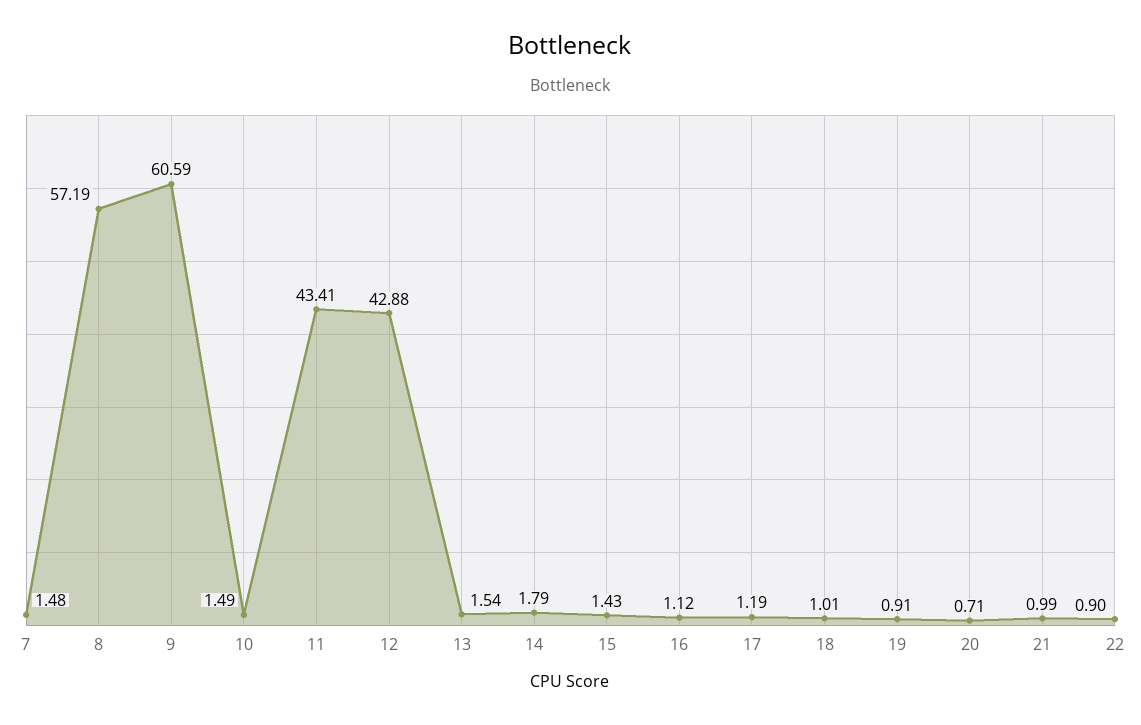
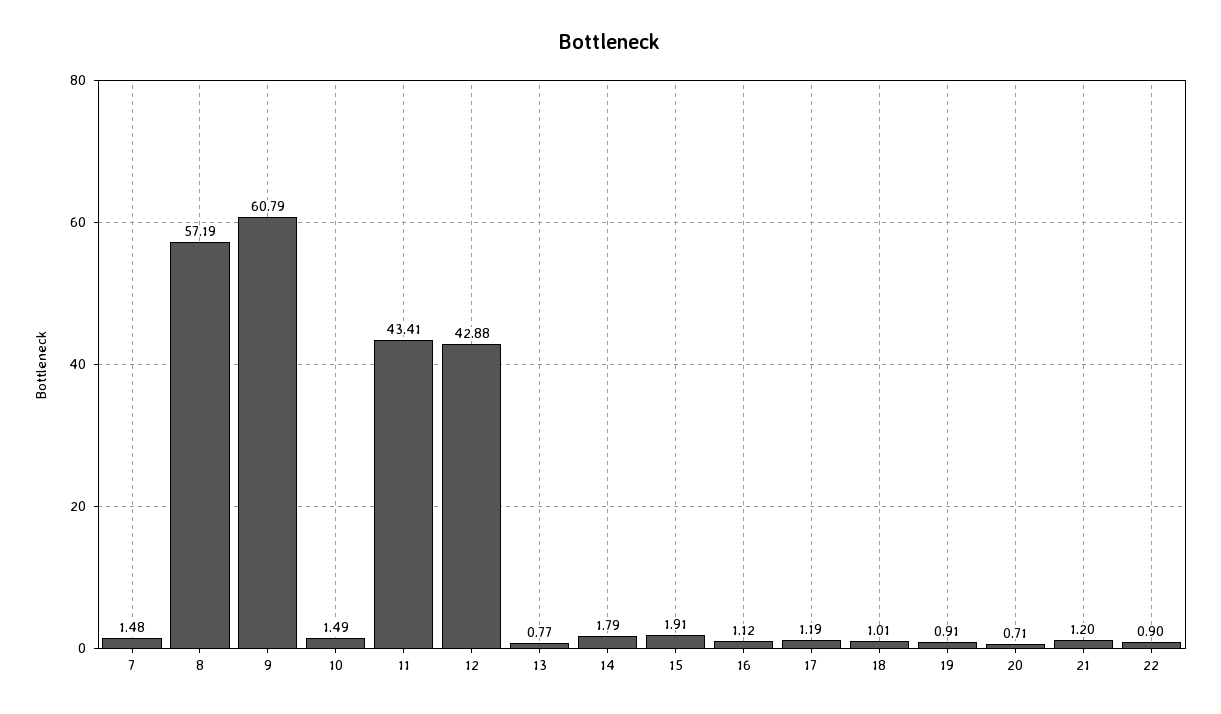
9: 60.59 -> 60.79
13: 1.54 -> 0.77
15: 1.43 -> 1.91
21: 0.99 -> 1.2

